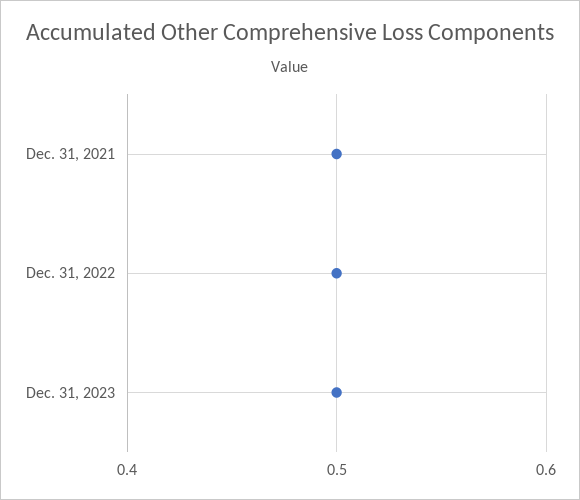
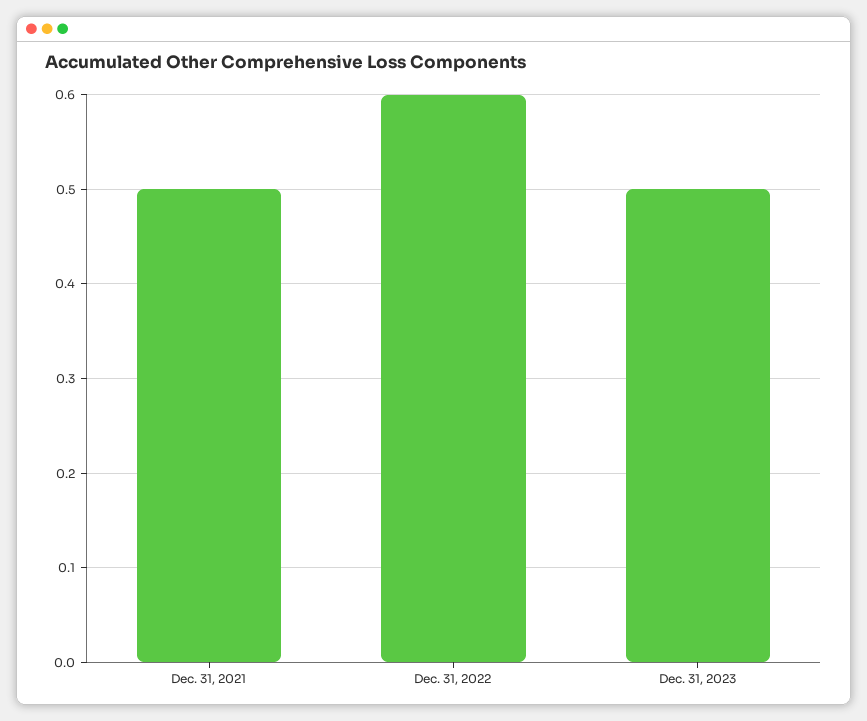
Dec. 31, 2022: 0.5 -> 0.6

